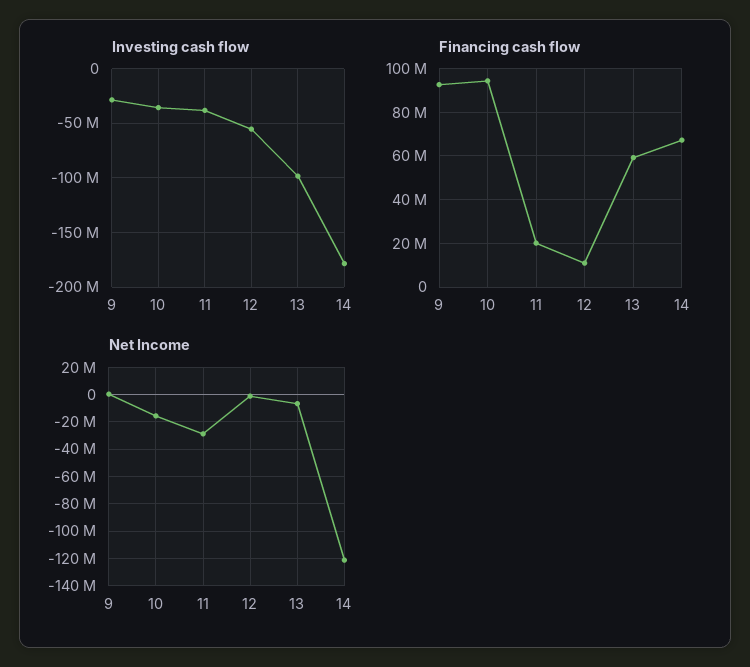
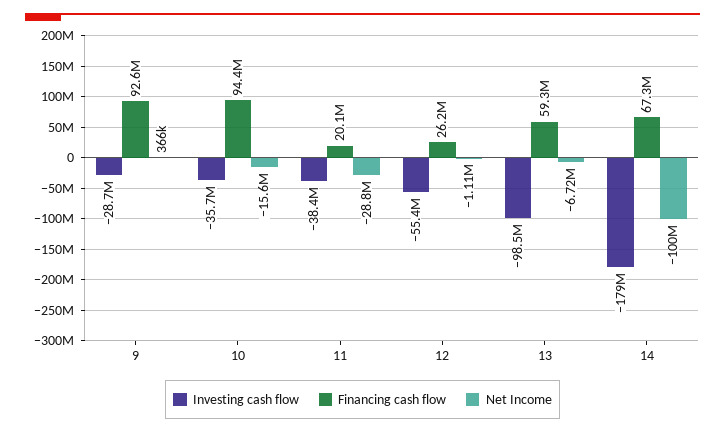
Financing cash flow, 12: 10000000 -> 26200000
Net Income, 14: -120000000 -> -100000000

